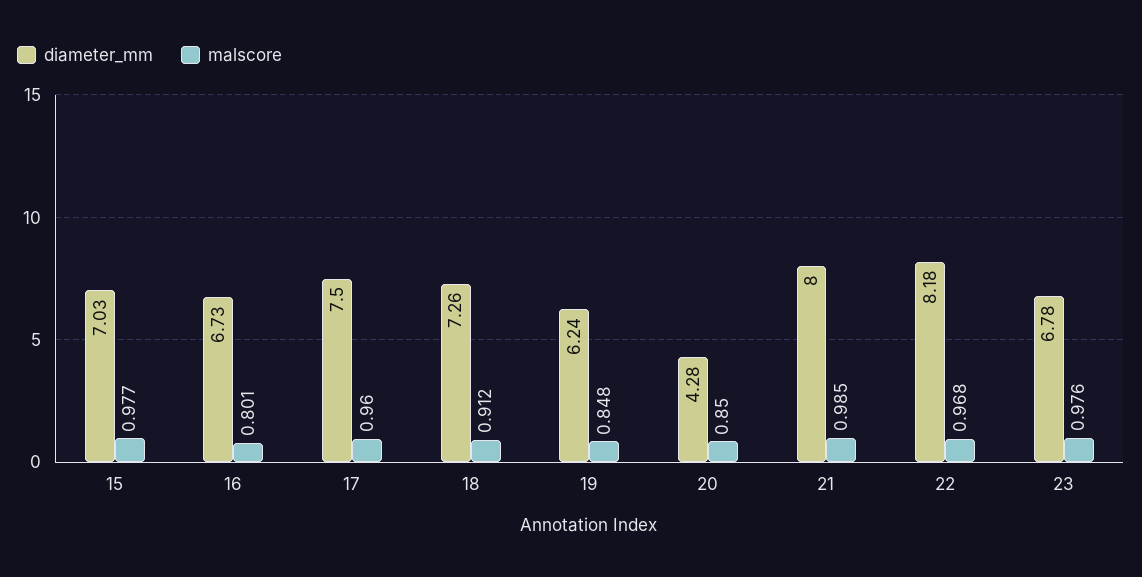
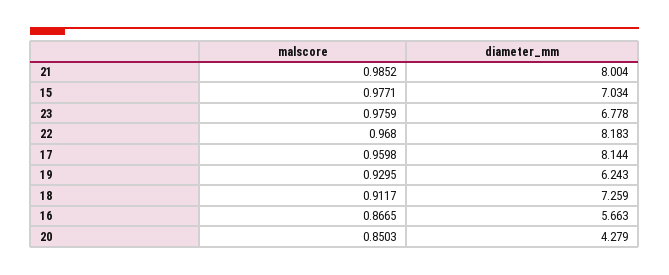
diameter_mm, 16: 6.73 -> 5.663
malscore, 16: 0.801 -> 0.8665
diameter_mm, 17: 7.5 -> 8.144
malscore, 19: 0.848 -> 0.9295

